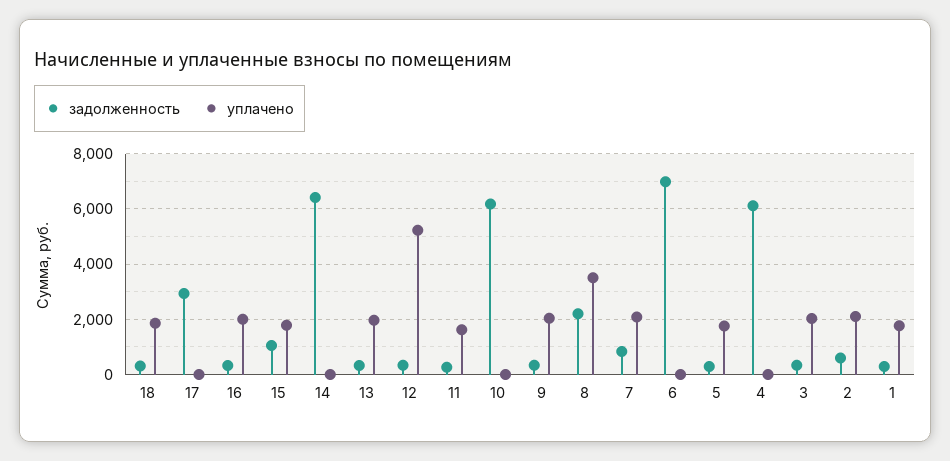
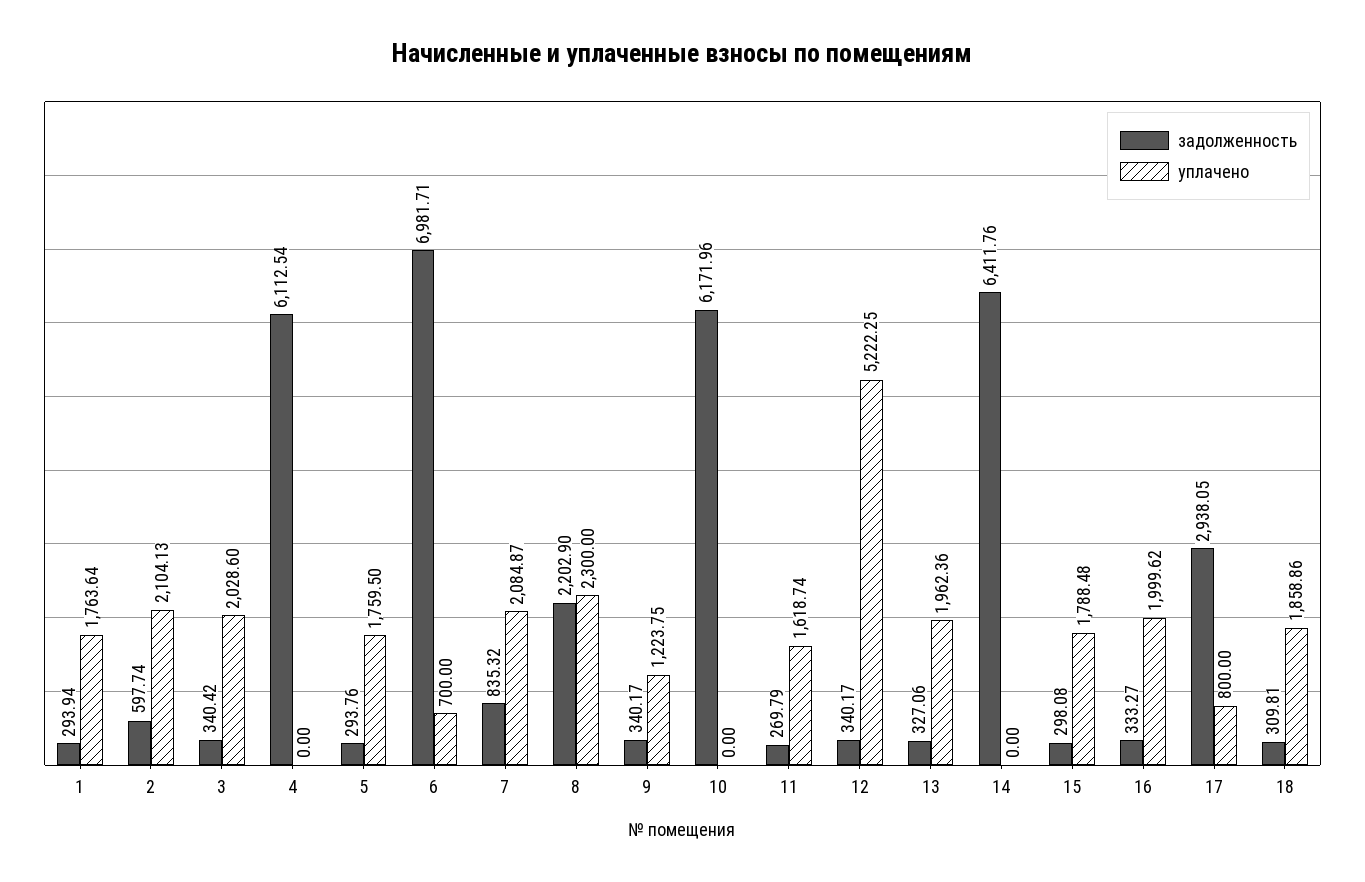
уплачено, 17: 0 -> 800
задолженность, 15: 1000 -> 298.08
уплачено, 9: 2000 -> 1223.75
уплачено, 8: 3500 -> 2300
уплачено, 6: 0 -> 700

